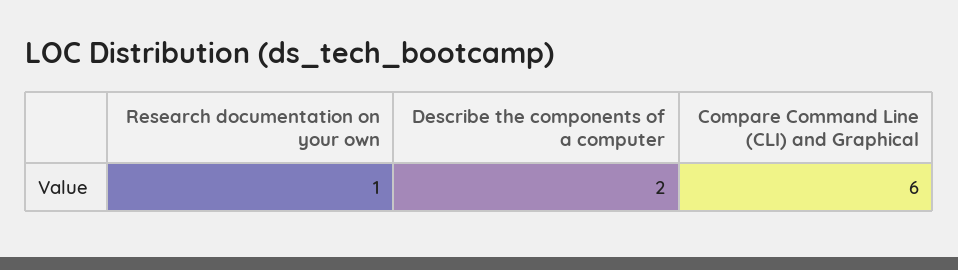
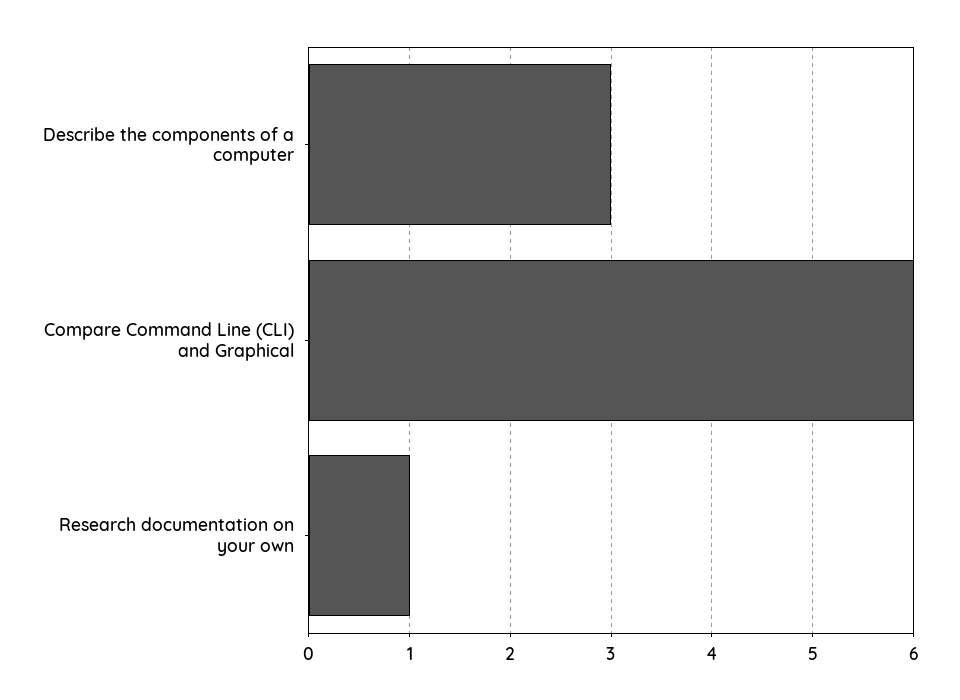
Describe the components of a computer: 2 -> 3

